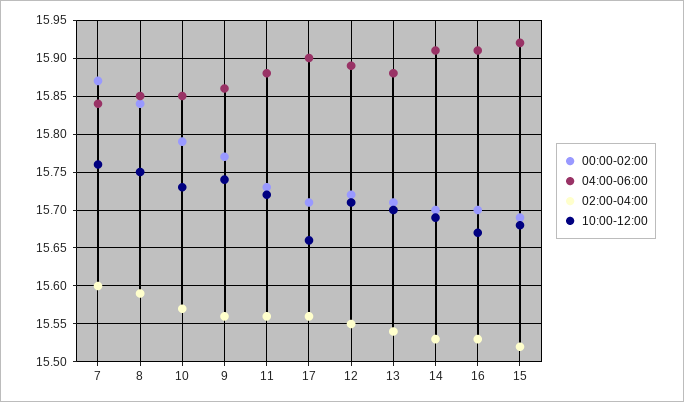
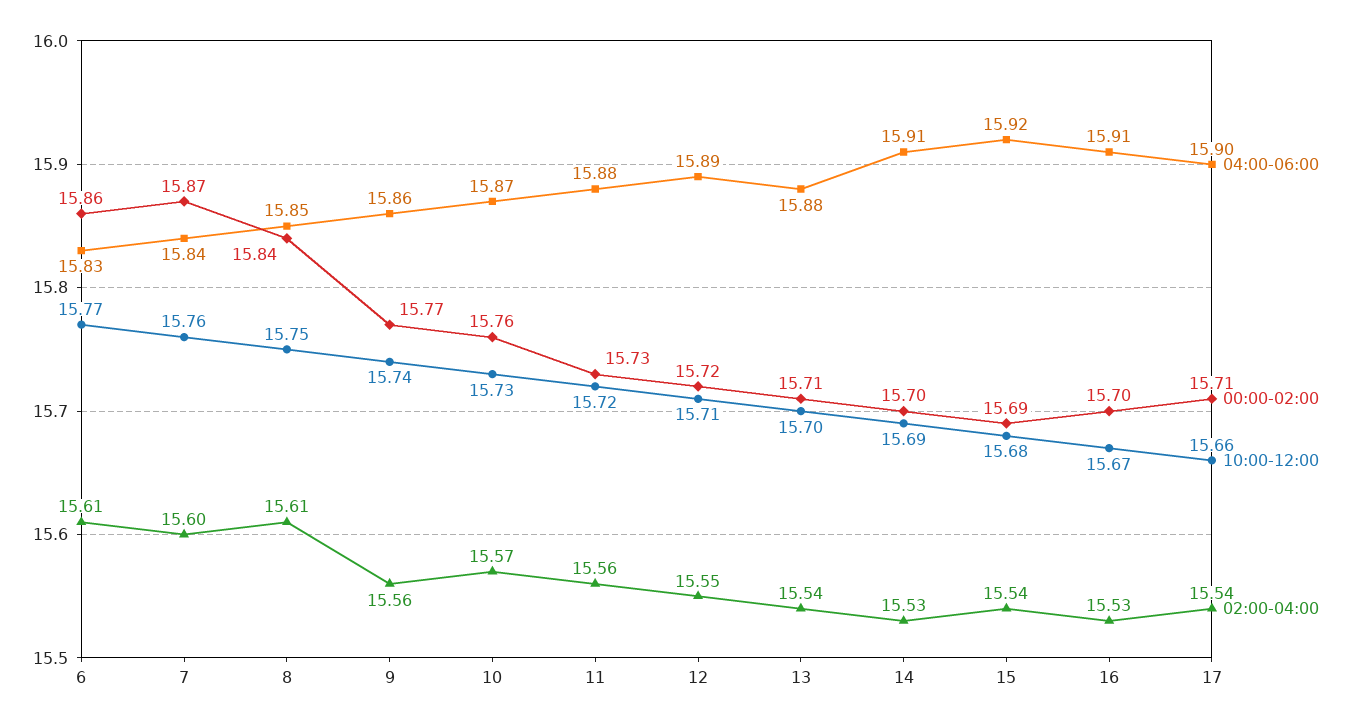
02:00-04:00, 8: 15.59 -> 15.61
00:00-02:00, 10: 15.79 -> 15.76
04:00-06:00, 10: 15.85 -> 15.87
02:00-04:00, 17: 15.56 -> 15.54
02:00-04:00, 15: 15.52 -> 15.54
04:00-06:00, 6: none -> 15.83
00:00-02:00, 6: none -> 15.86
10:00-12:00, 6: none -> 15.77
02:00-04:00, 6: none -> 15.61

